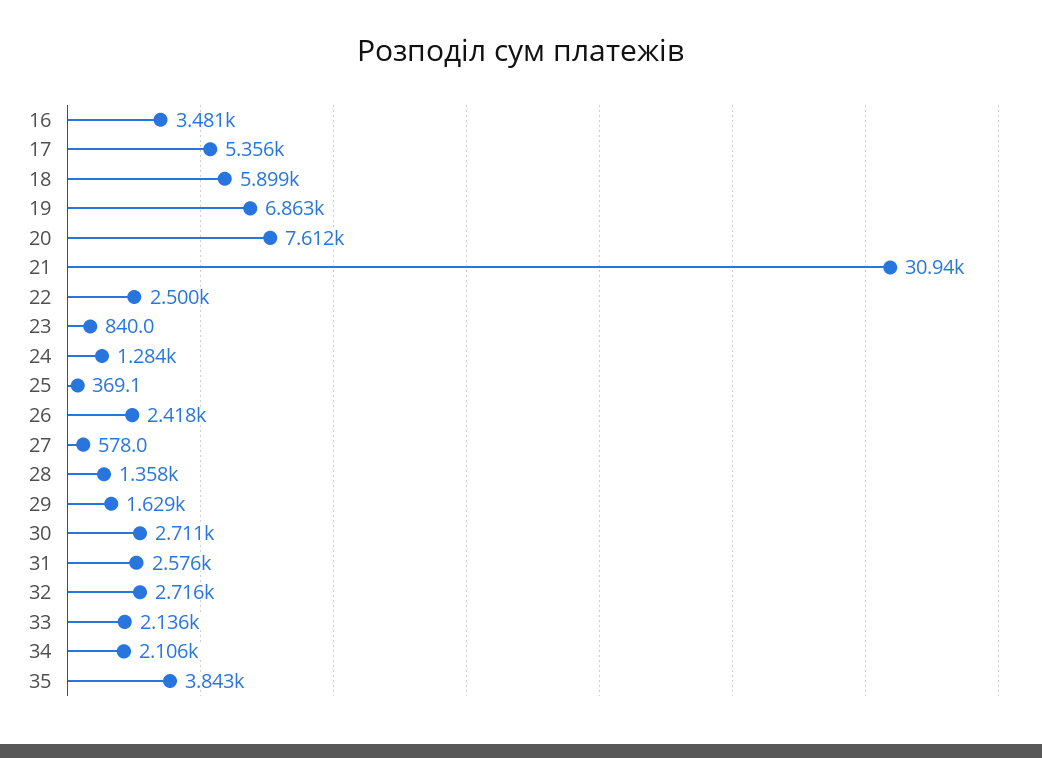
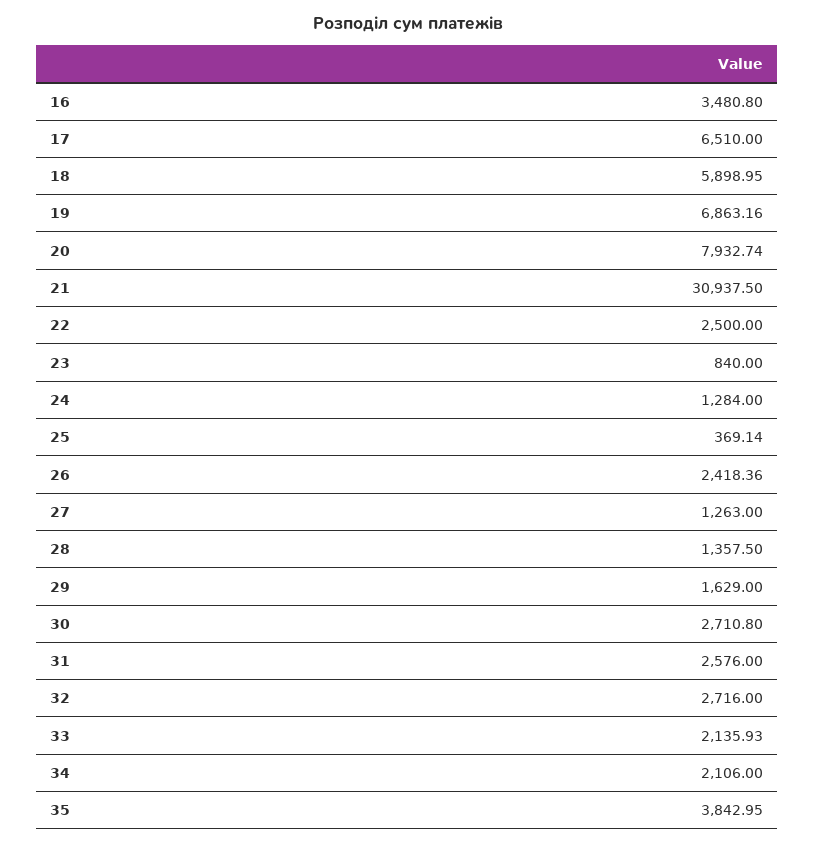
17: 5356 -> 6510
20: 7612 -> 7932.74
27: 578 -> 1263

